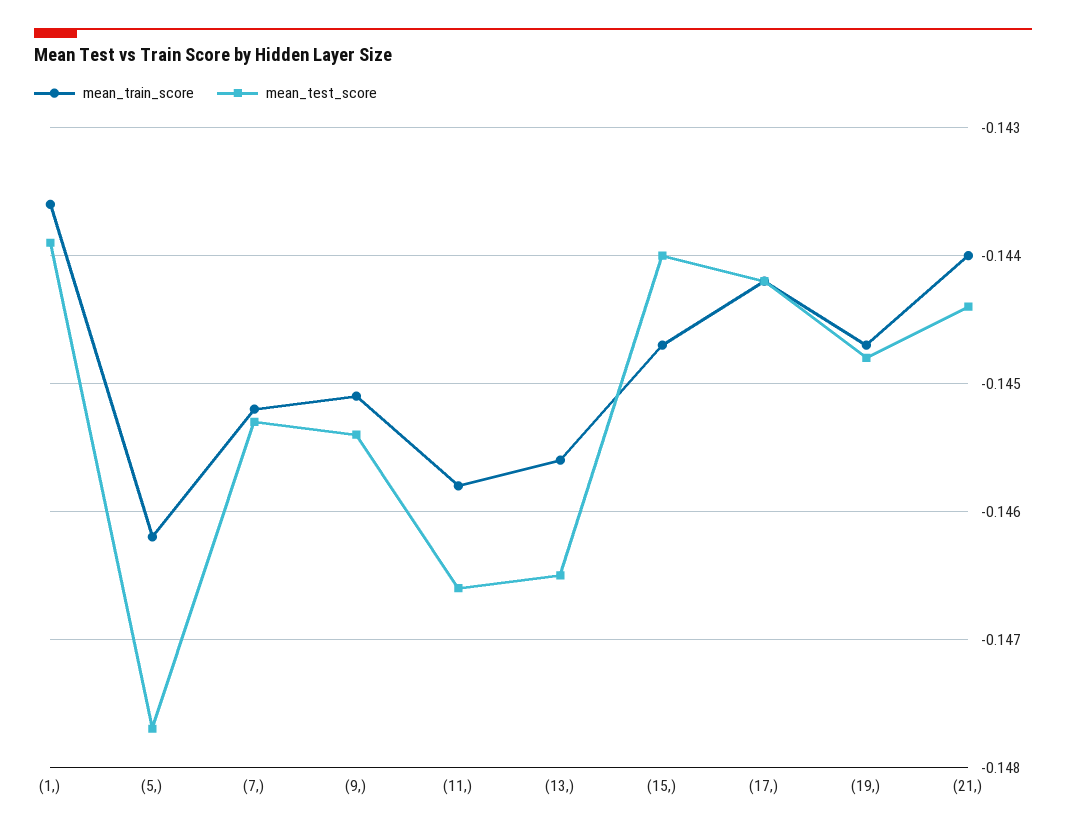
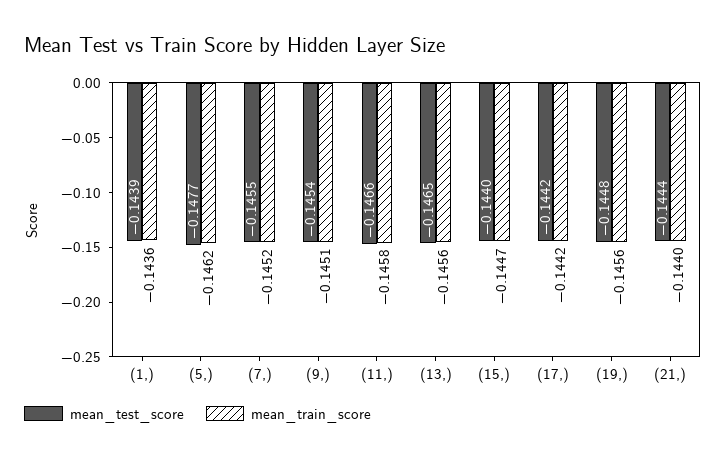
mean_test_score, (7,): -0.1453 -> -0.1455
mean_train_score, (19,): -0.1447 -> -0.1456

